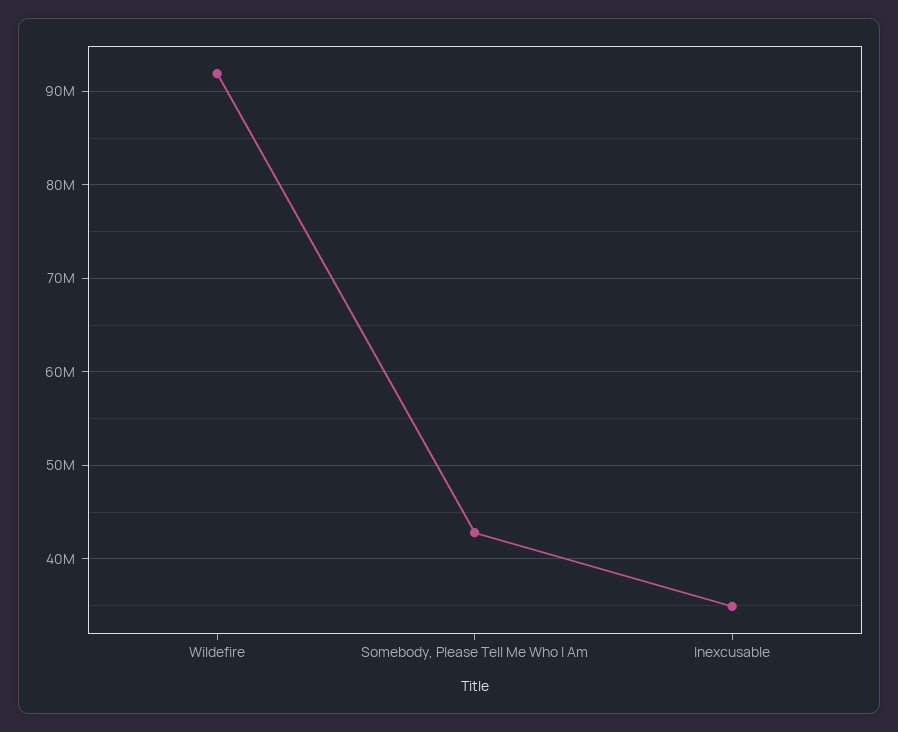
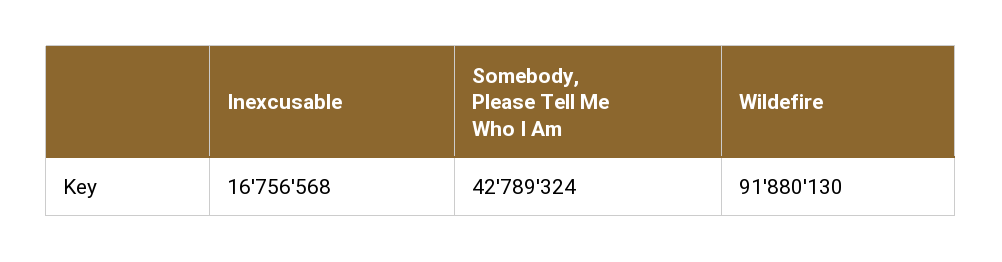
Inexcusable: 35000000 -> 16756568

